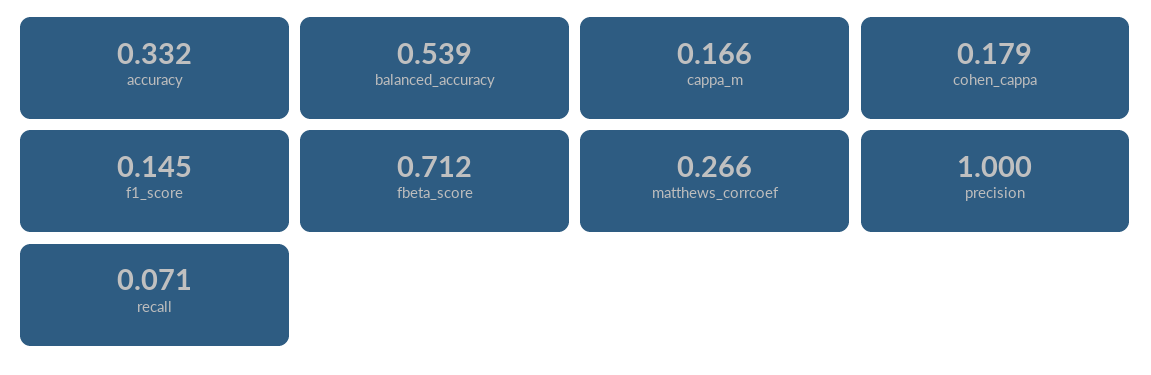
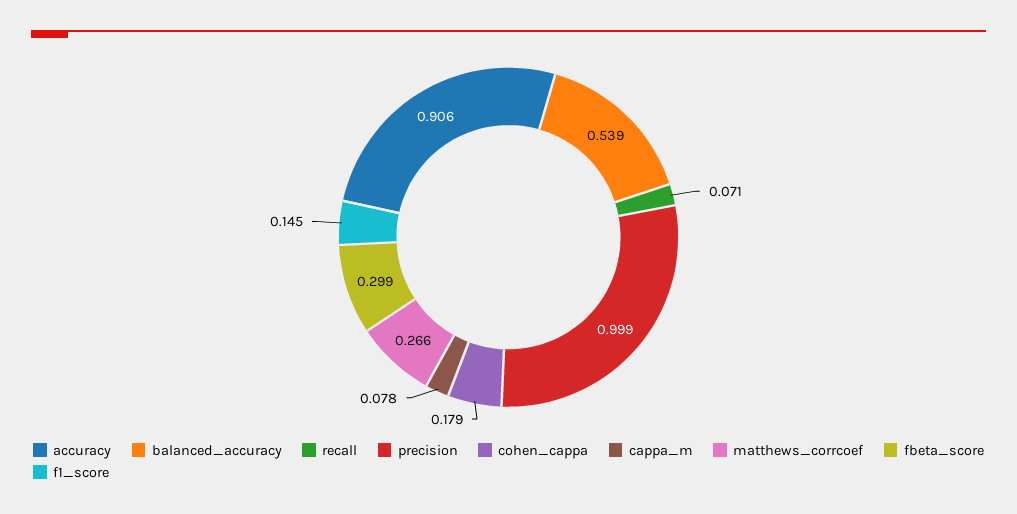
accuracy: 0.332 -> 0.906
cappa_m: 0.166 -> 0.078
fbeta_score: 0.712 -> 0.299
precision: 1 -> 0.999

